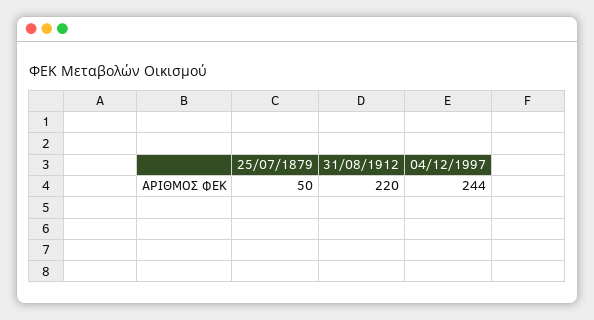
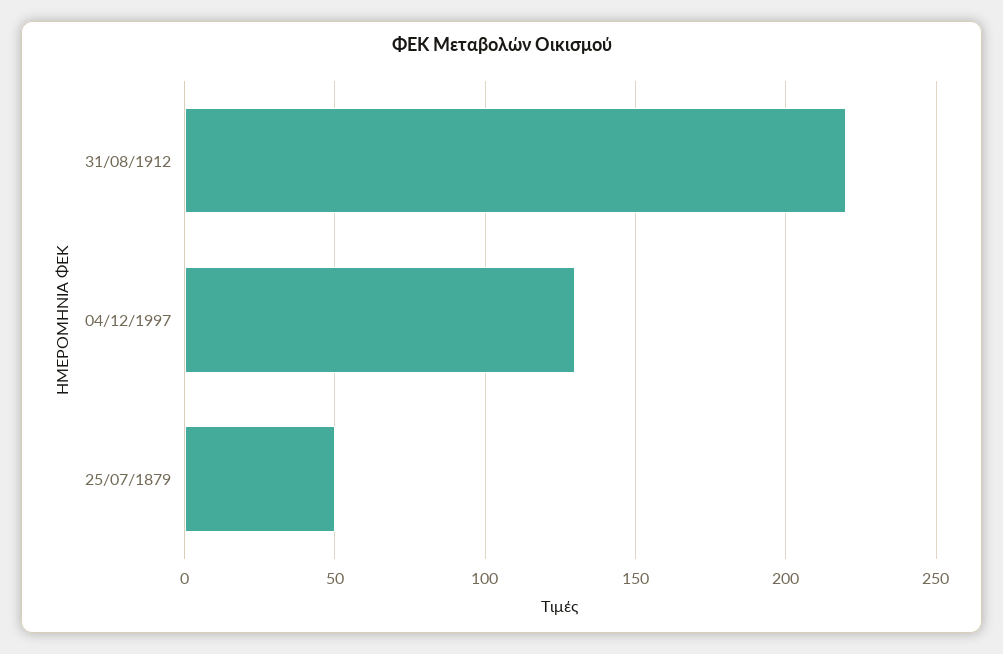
04/12/1997: 244 -> 130

